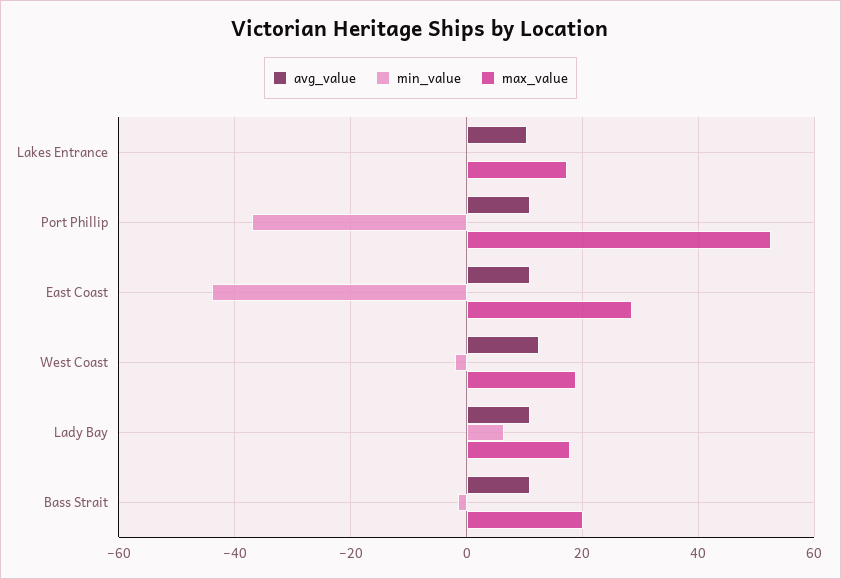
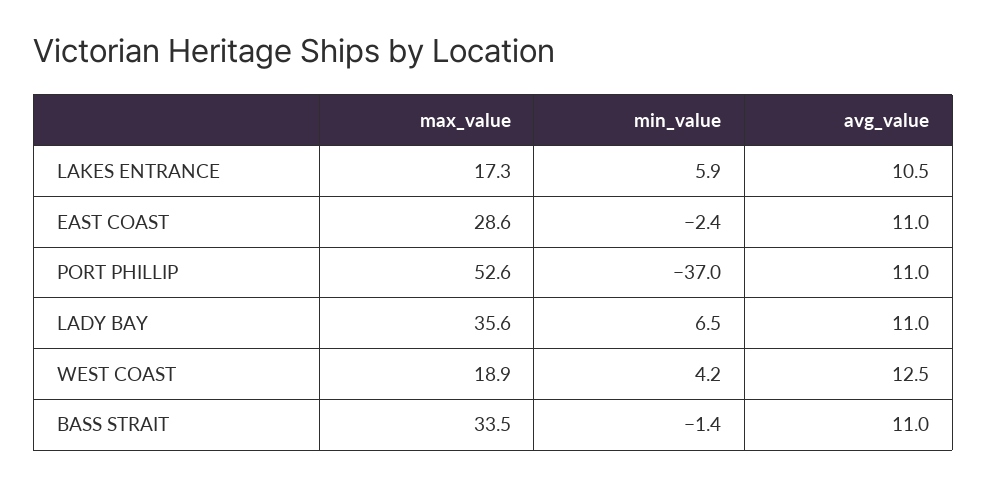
min_value, Lakes Entrance: 0 -> 5.9
min_value, East Coast: -44 -> -2.4
min_value, West Coast: -2 -> 4.2
max_value, Lady Bay: 18 -> 35.6
max_value, Bass Strait: 20 -> 33.5

